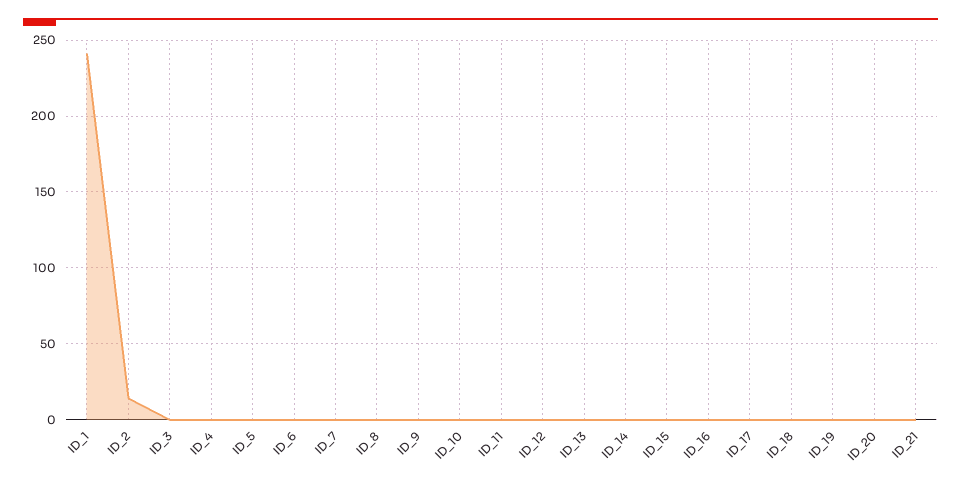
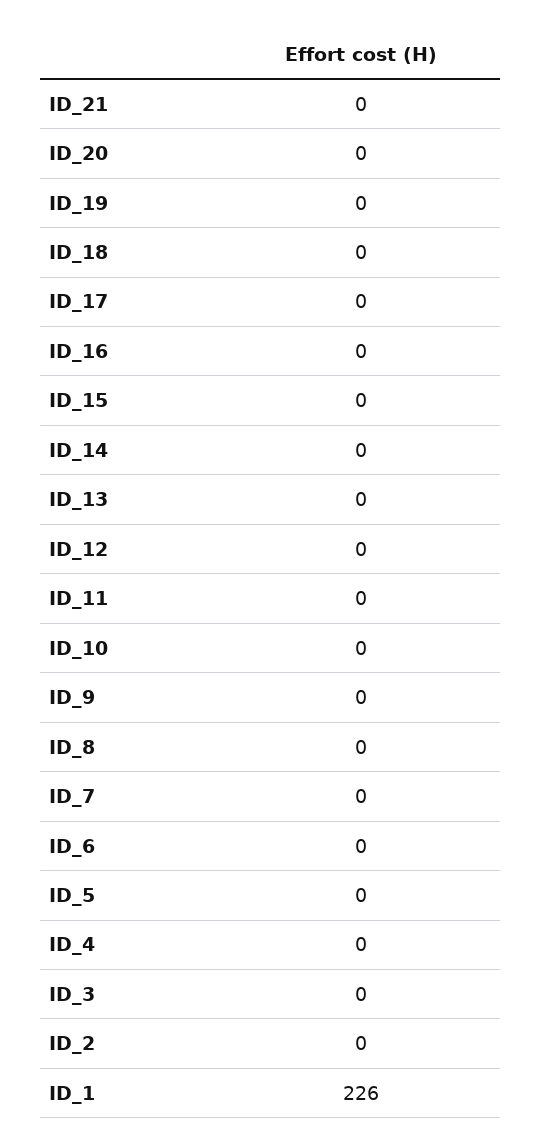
ID_1: 240 -> 226
ID_2: 15 -> 0

